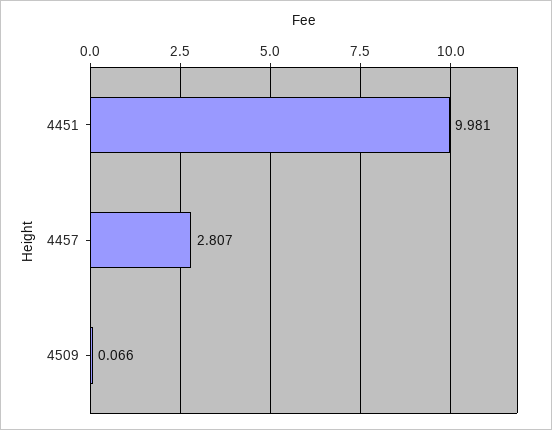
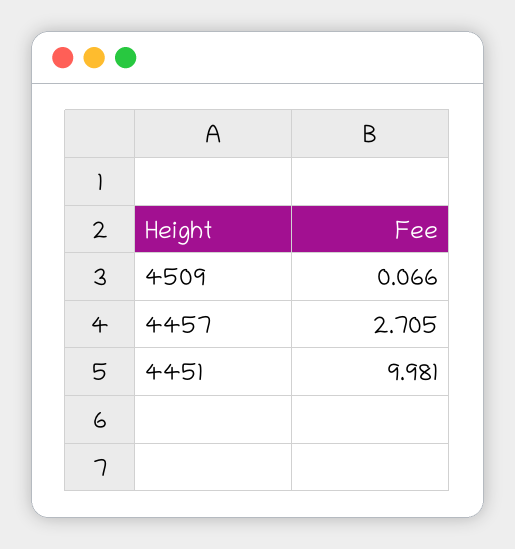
4457: 2.807 -> 2.705

